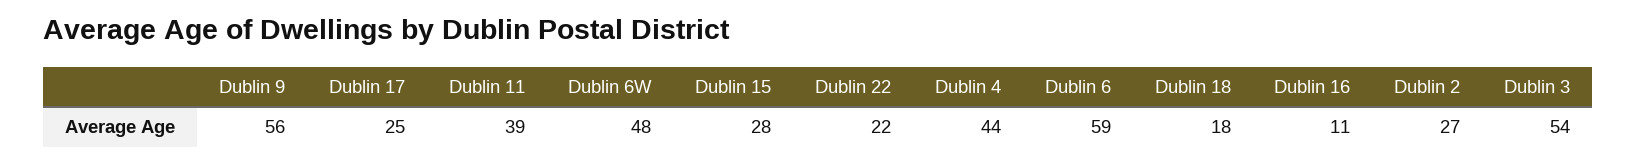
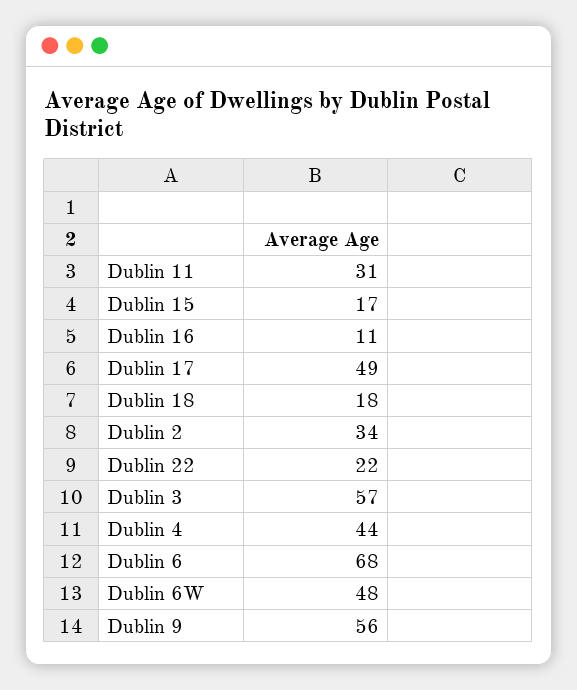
Dublin 17: 25 -> 49
Dublin 11: 39 -> 31
Dublin 15: 28 -> 17
Dublin 6: 59 -> 68
Dublin 2: 27 -> 34
Dublin 3: 54 -> 57

